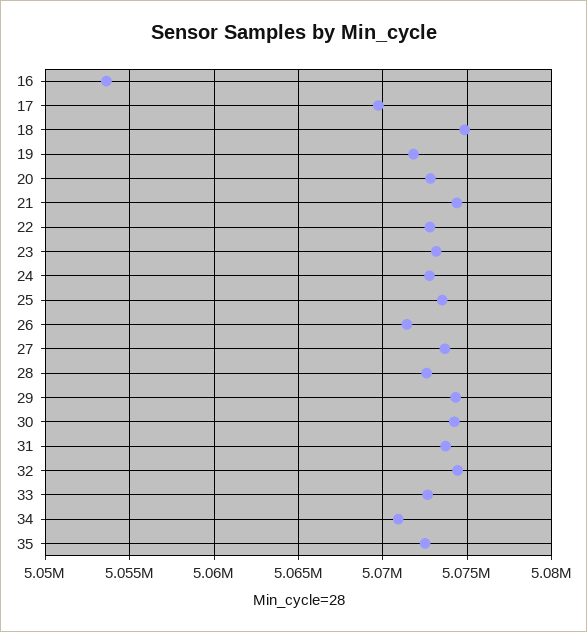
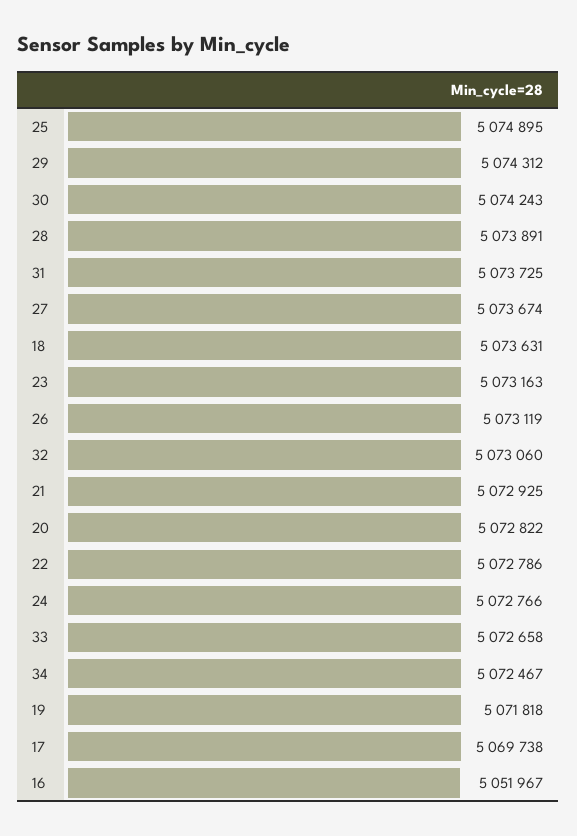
16: 5053500 -> 5051967
18: 5075000 -> 5073631
21: 5074500 -> 5072925
25: 5073500 -> 5074895
26: 5071500 -> 5073119
28: 5072500 -> 5073891
32: 5074500 -> 5073060
34: 5071000 -> 5072467
35: 5072500 -> none

